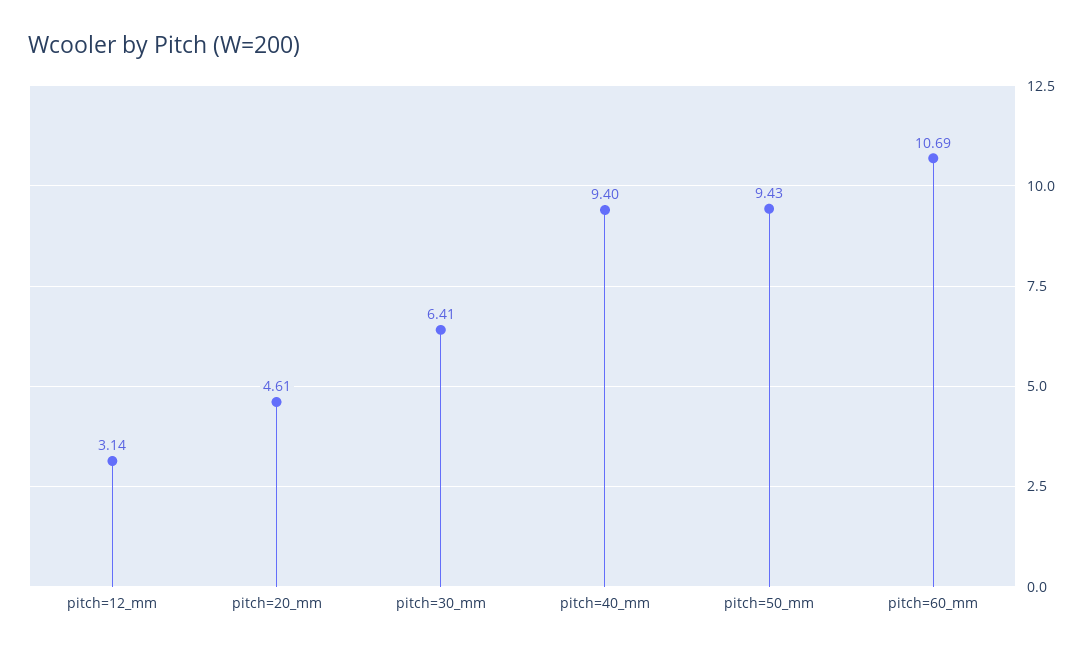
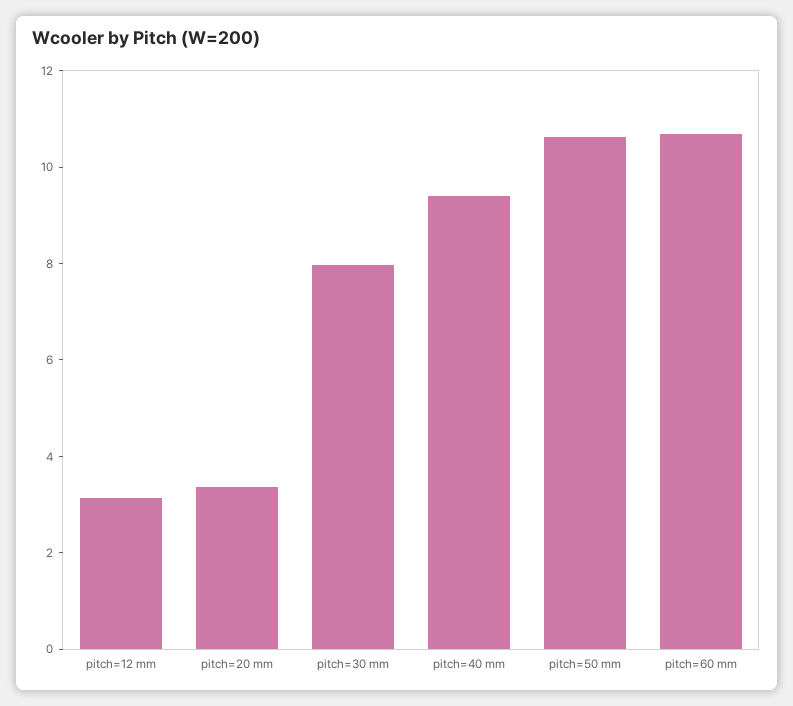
pitch=20_mm: 4.61 -> 3.5
pitch=30_mm: 6.41 -> 8
pitch=50_mm: 9.43 -> 10.5

